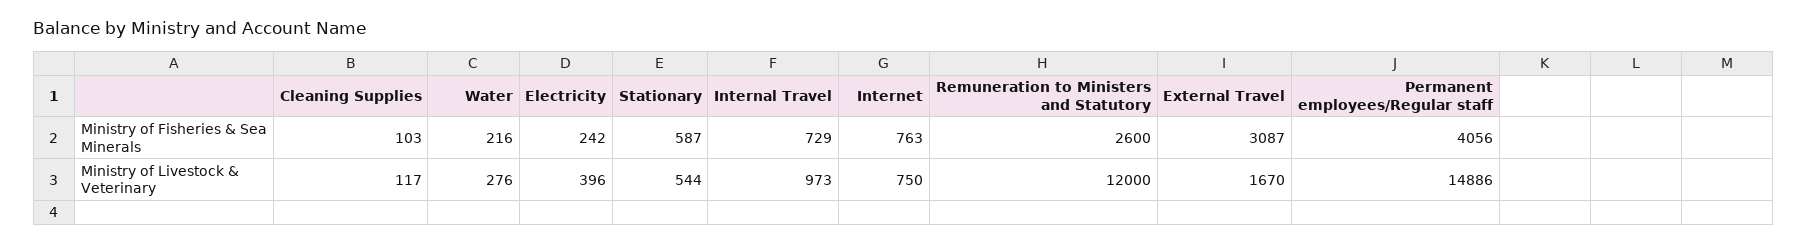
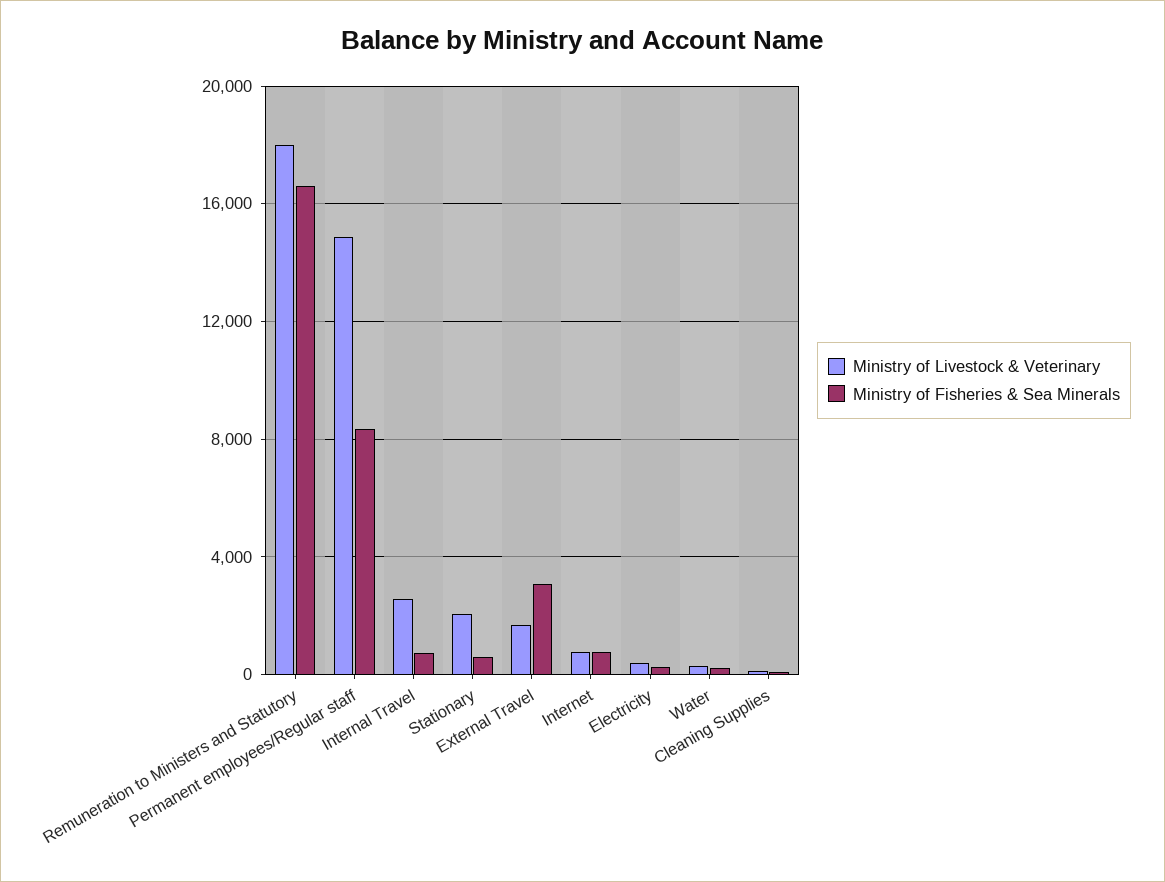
Ministry of Fisheries & Sea Minerals, Remuneration to Ministers and Statutory: 2600 -> 16500
Ministry of Fisheries & Sea Minerals, Permanent employees/Regular staff: 4056 -> 8500
Ministry of Livestock & Veterinary, Stationary: 544 -> 2000
Ministry of Livestock & Veterinary, Internal Travel: 973 -> 2500
Ministry of Livestock & Veterinary, Remuneration to Ministers and Statutory: 12000 -> 18000

